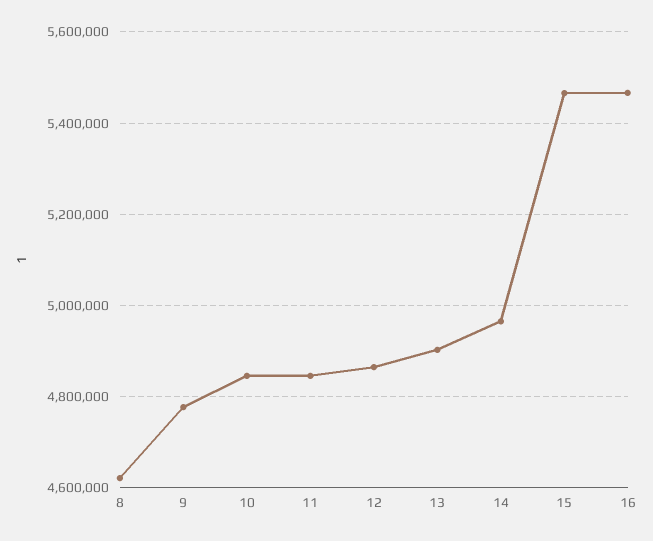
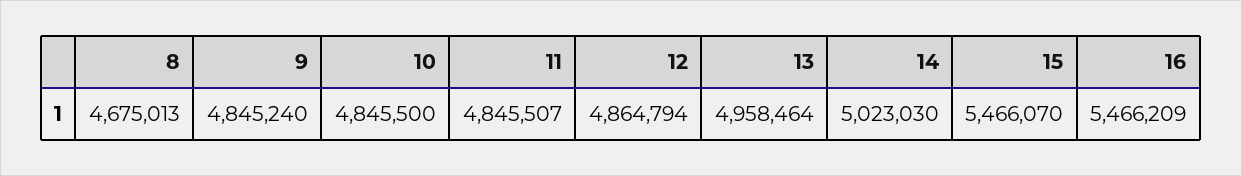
8: 4620000 -> 4675013
9: 4780000 -> 4845240
13: 4900000 -> 4958464
14: 4960000 -> 5023030

